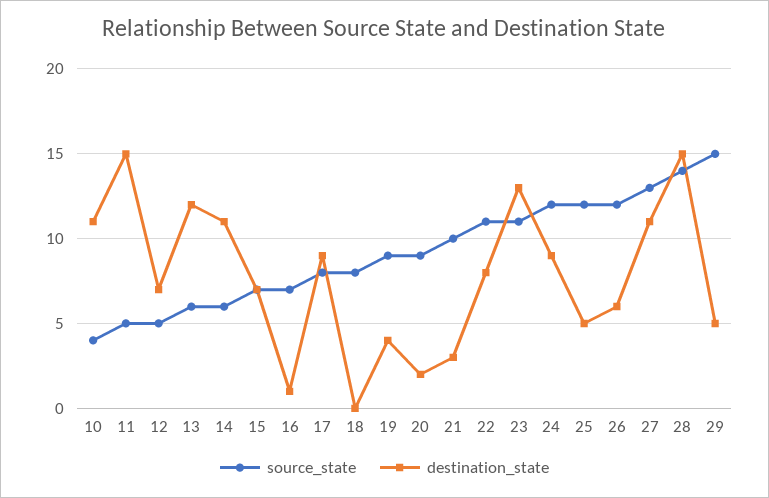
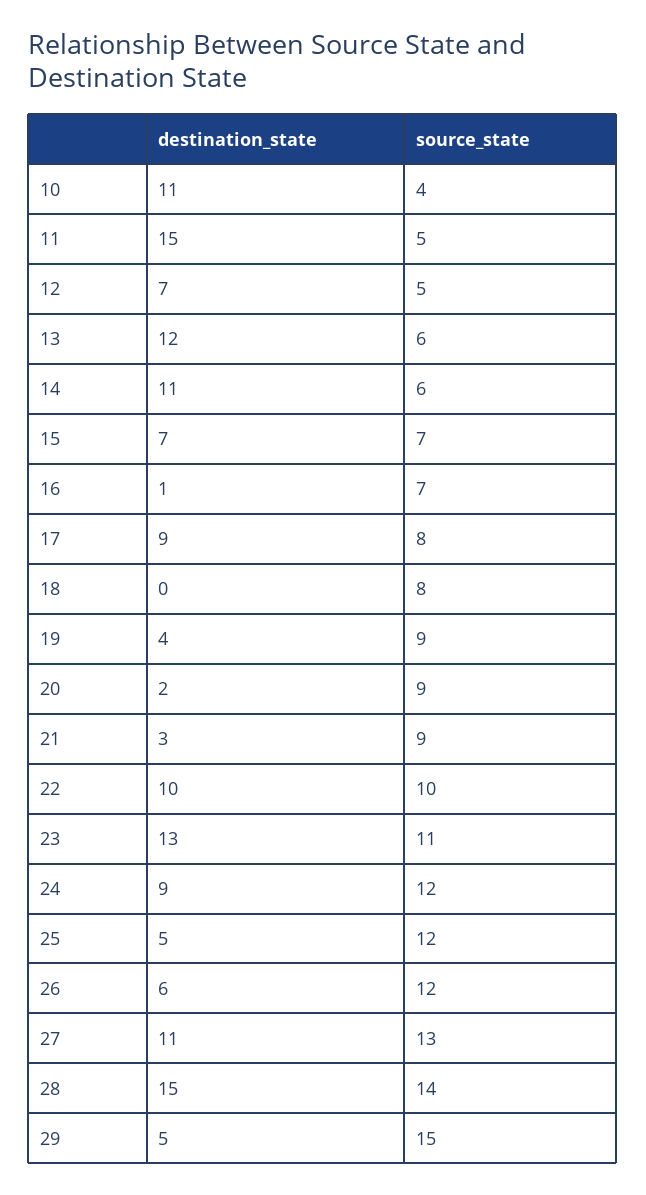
source_state, 21: 10 -> 9
source_state, 22: 11 -> 10
destination_state, 22: 8 -> 10

